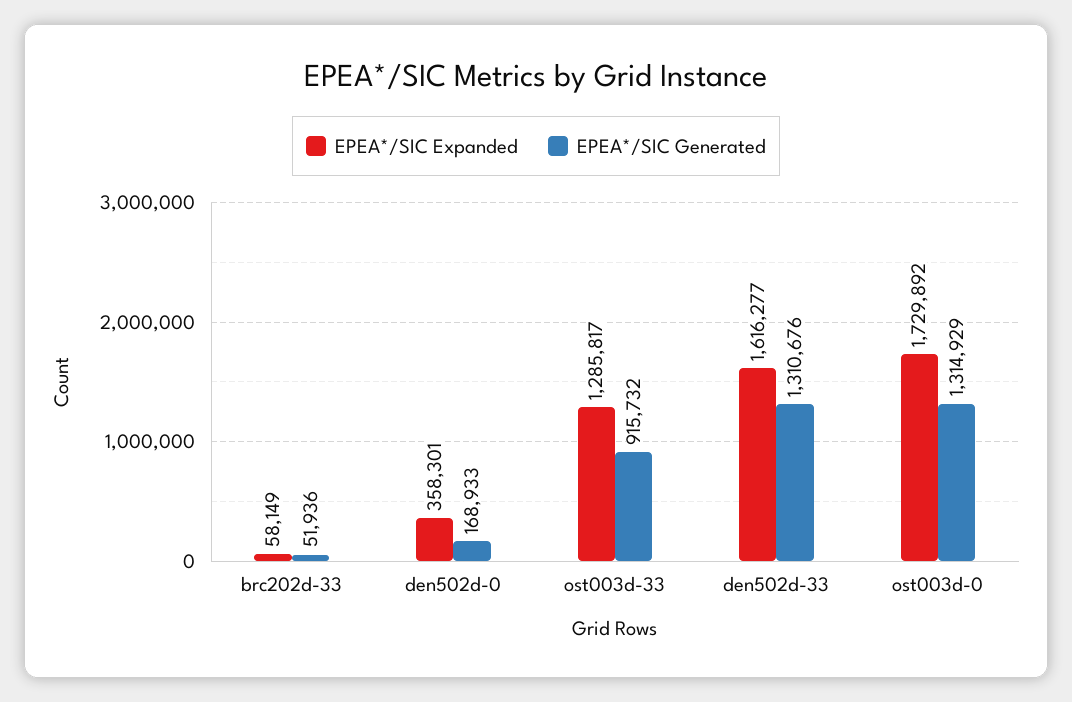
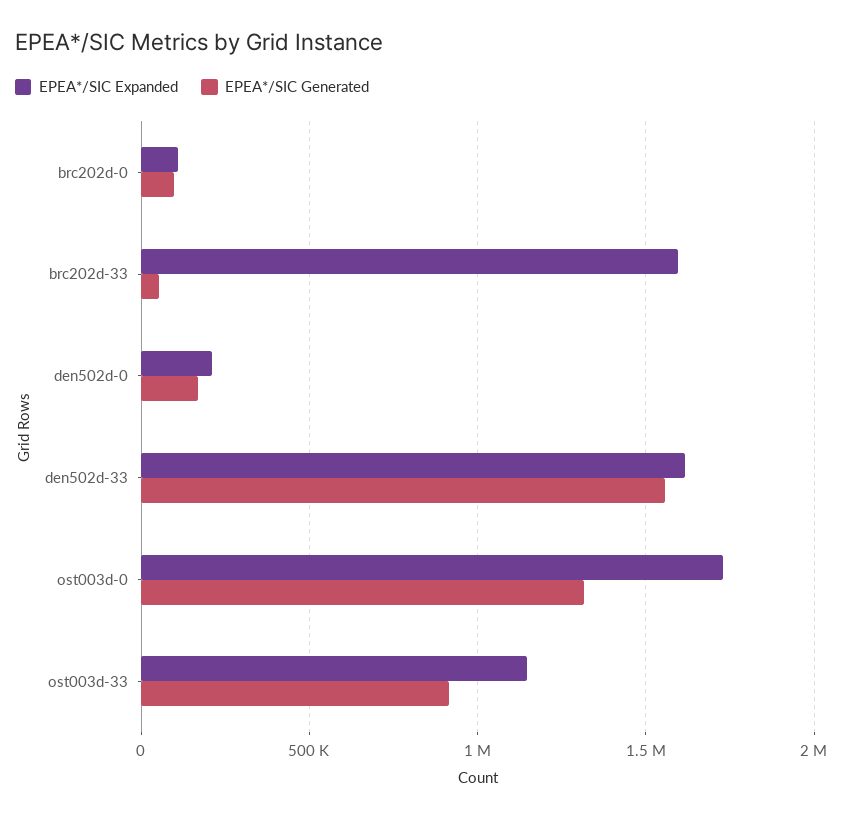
EPEA*/SIC Expanded, brc202d-33: 58149 -> 1600000
EPEA*/SIC Expanded, den502d-0: 358301 -> 200000
EPEA*/SIC Expanded, ost003d-33: 1285817 -> 1150000
EPEA*/SIC Generated, den502d-33: 1310676 -> 1550000
EPEA*/SIC Expanded, brc202d-0: none -> 100000
EPEA*/SIC Generated, brc202d-0: none -> 100000

